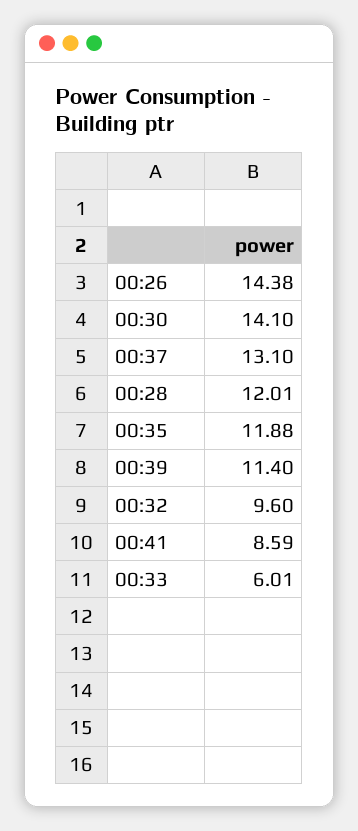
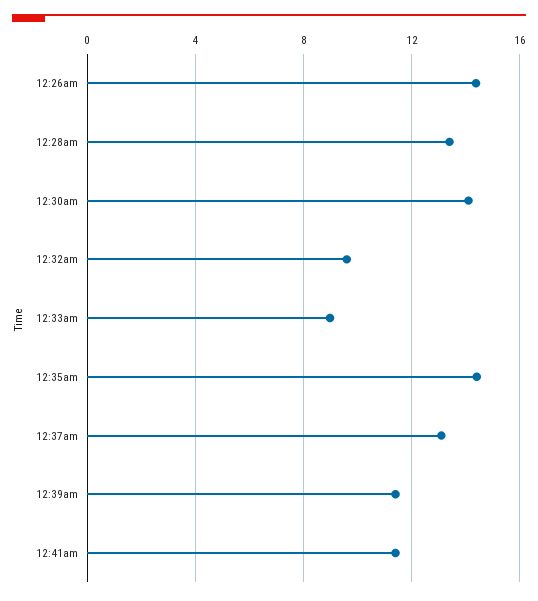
00:28: 12.01 -> 13.5
00:35: 11.88 -> 14.5
00:41: 8.59 -> 11.5
00:33: 6.01 -> 9

